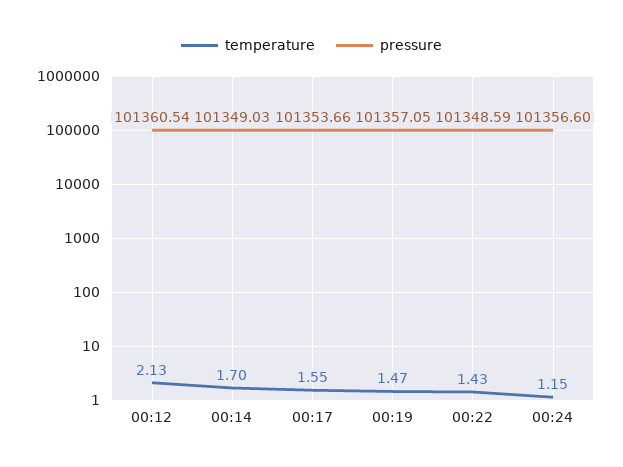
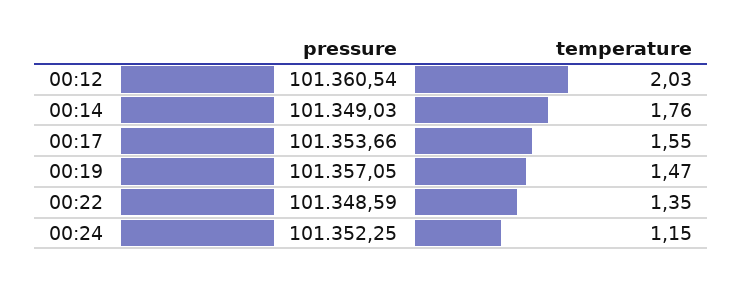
temperature, 00:12: 2.13 -> 2.03
temperature, 00:14: 1.7 -> 1.76
temperature, 00:22: 1.43 -> 1.35
pressure, 00:24: 101356.6 -> 101352.25

